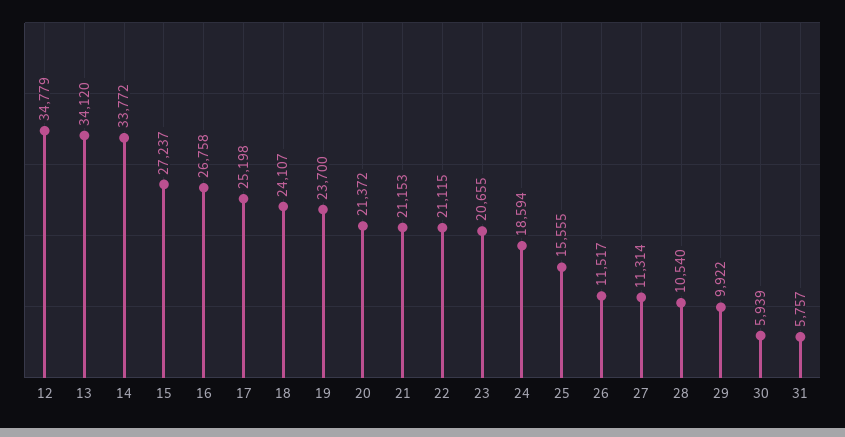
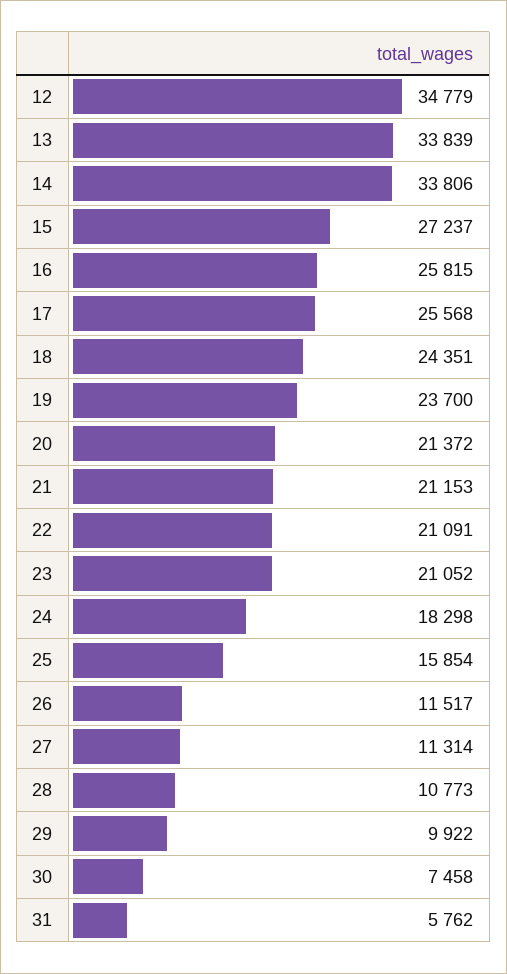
13: 34120 -> 33839
14: 33772 -> 33806
16: 26758 -> 25815
17: 25198 -> 25568
18: 24107 -> 24351
22: 21115 -> 21091
23: 20655 -> 21052
24: 18594 -> 18298
25: 15555 -> 15854
28: 10540 -> 10773
30: 5939 -> 7458
31: 5757 -> 5762

